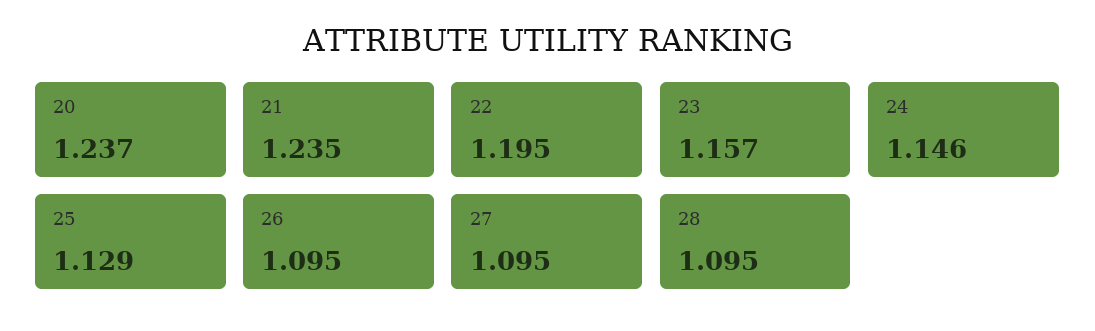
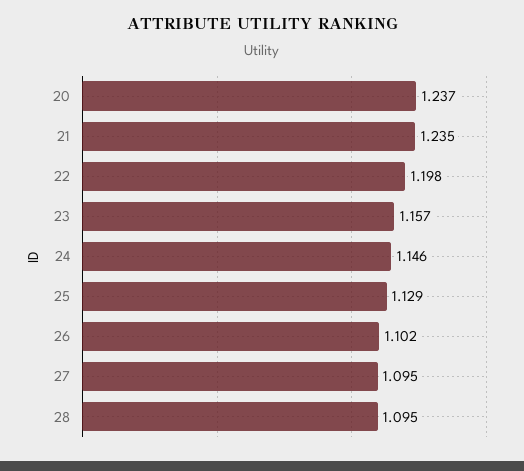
22: 1.195 -> 1.198
26: 1.095 -> 1.102

